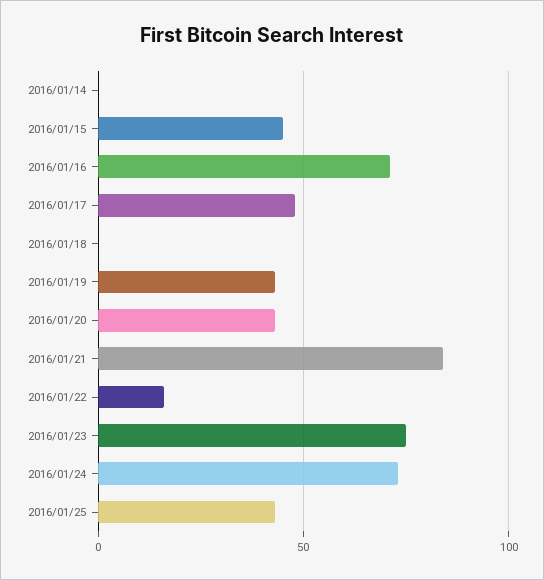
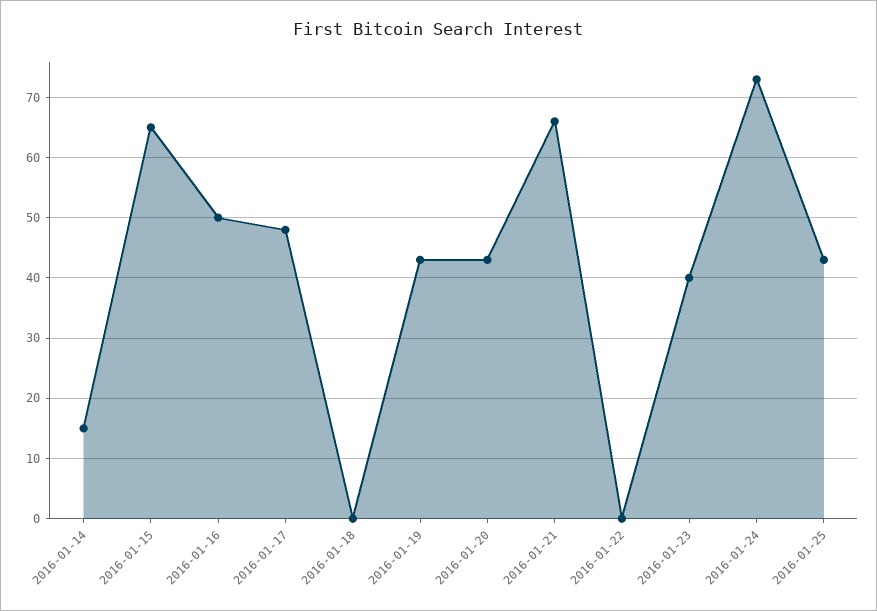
2016/01/14: 0 -> 15
2016/01/15: 45 -> 65
2016/01/16: 70 -> 50
2016/01/21: 85 -> 66
2016/01/22: 15 -> 0
2016/01/23: 75 -> 40

